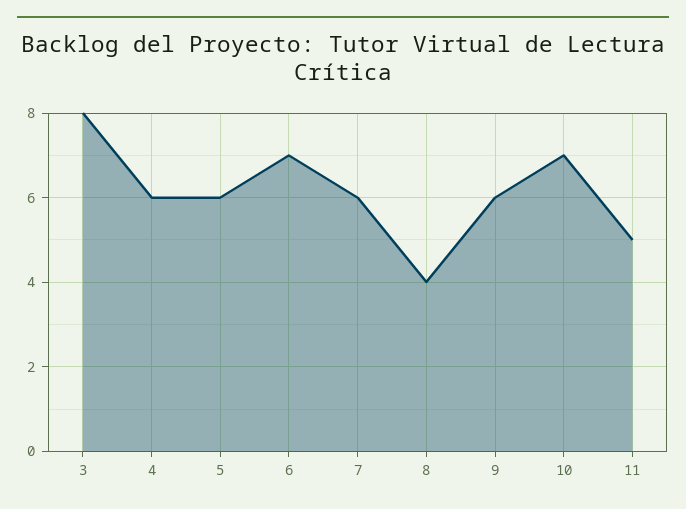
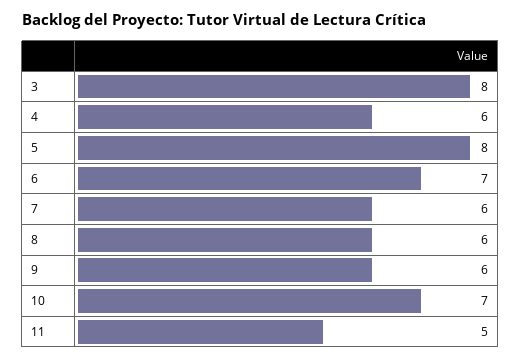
5: 6 -> 8
8: 4 -> 6

